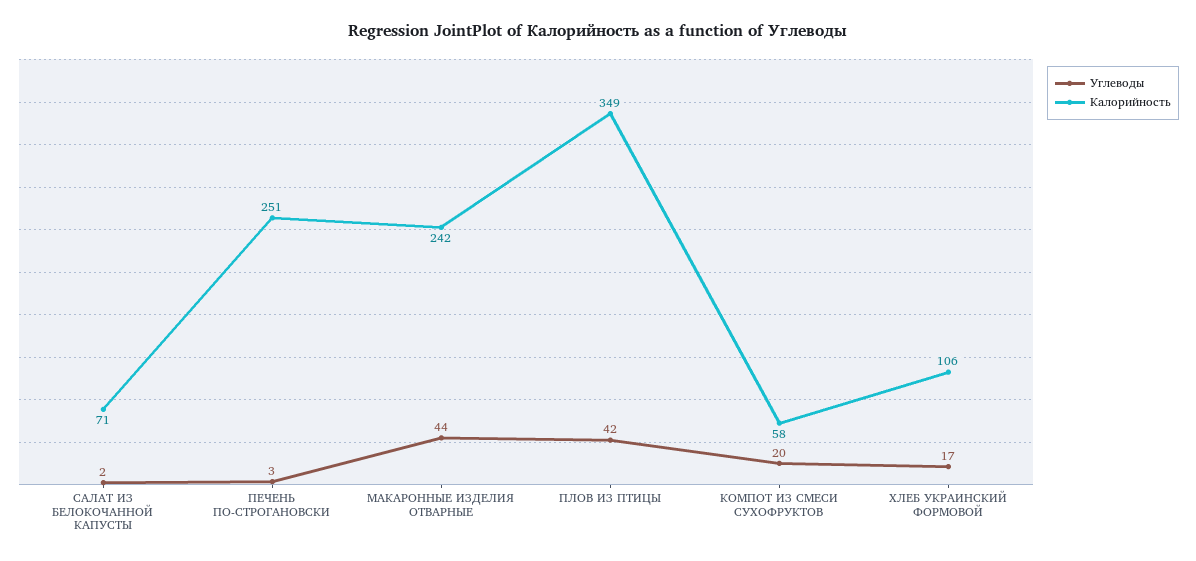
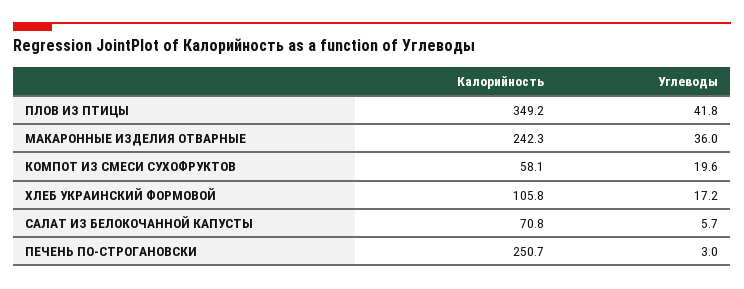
Углеводы, САЛАТ ИЗ БЕЛОКОЧАННОЙ КАПУСТЫ: 2 -> 5.7
Углеводы, МАКАРОННЫЕ ИЗДЕЛИЯ ОТВАРНЫЕ: 44 -> 36

